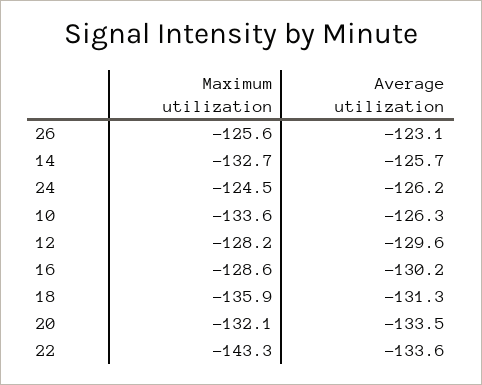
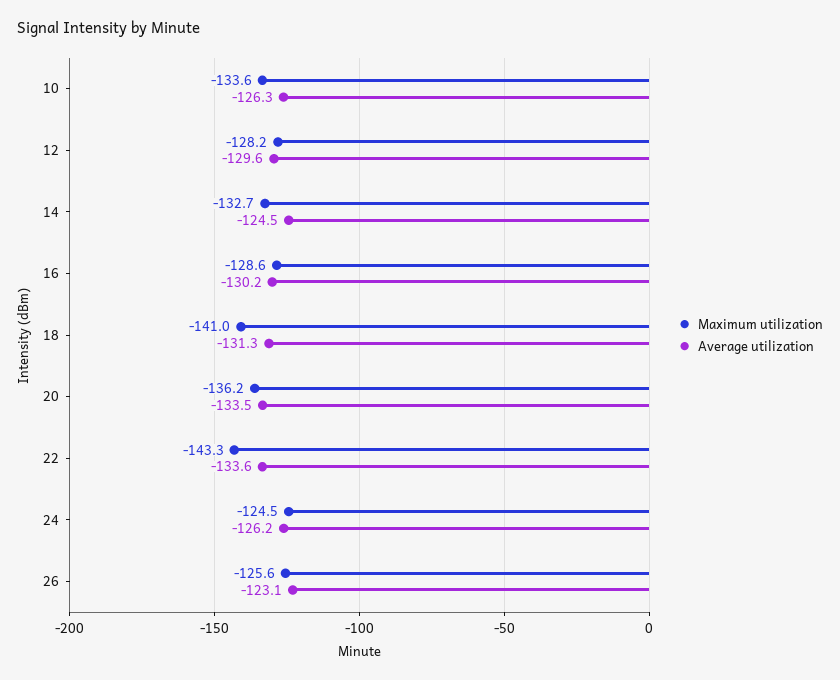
Average utilization, 14: -125.7 -> -124.5
Maximum utilization, 18: -135.9 -> -141
Maximum utilization, 20: -132.1 -> -136.2

